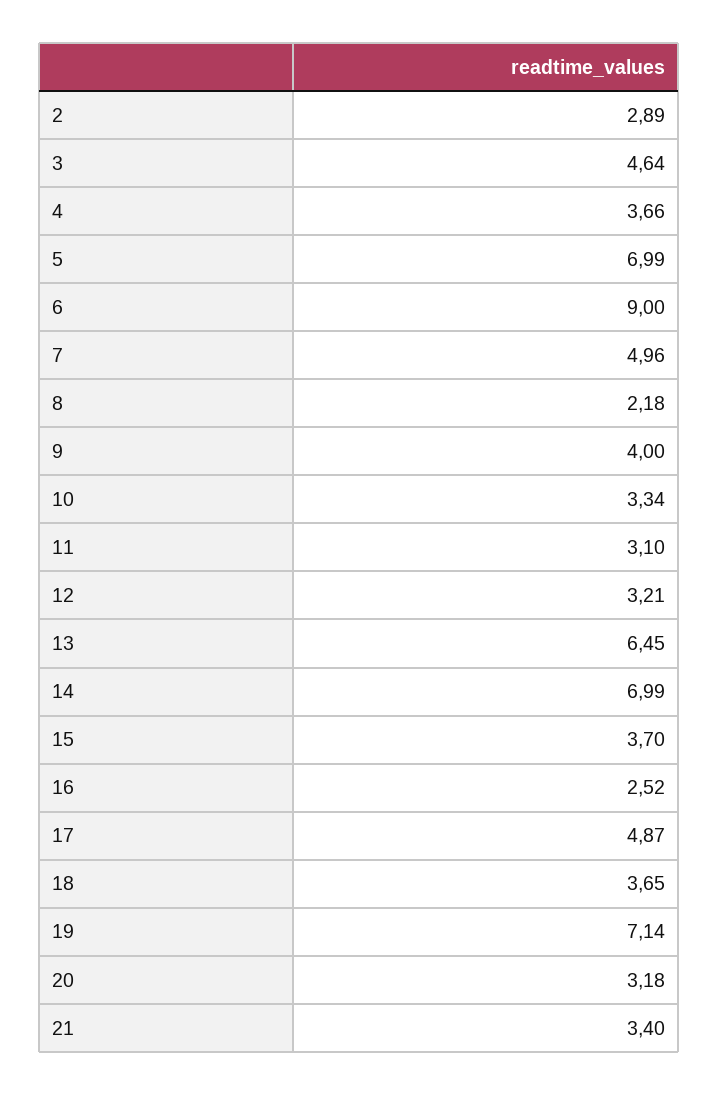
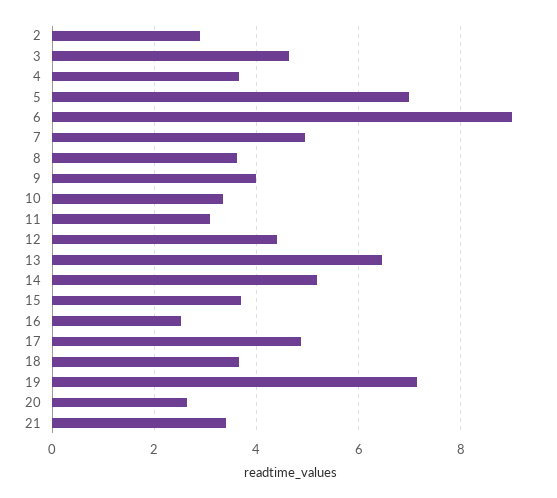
8: 2.18 -> 3.6
12: 3.21 -> 4.4
14: 6.99 -> 5.2
20: 3.18 -> 2.6

